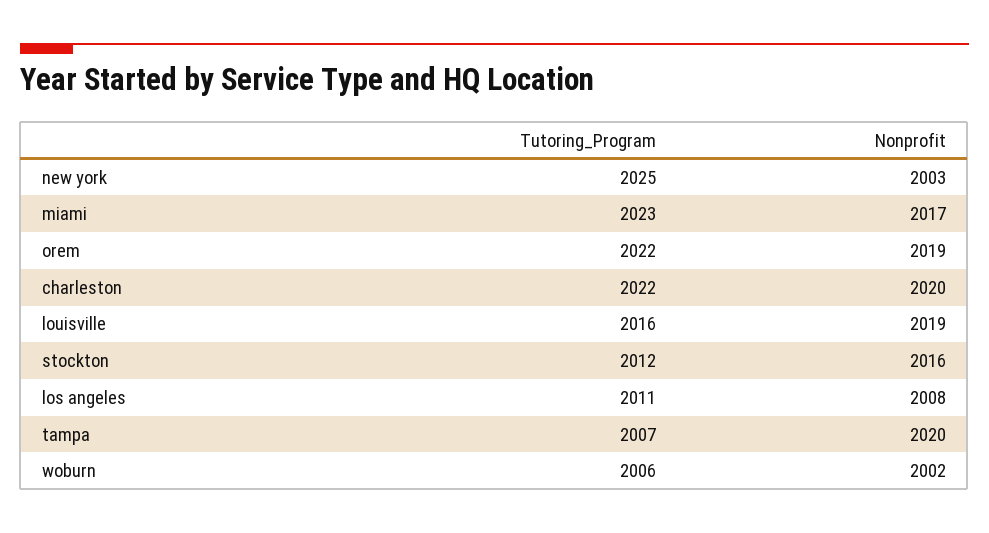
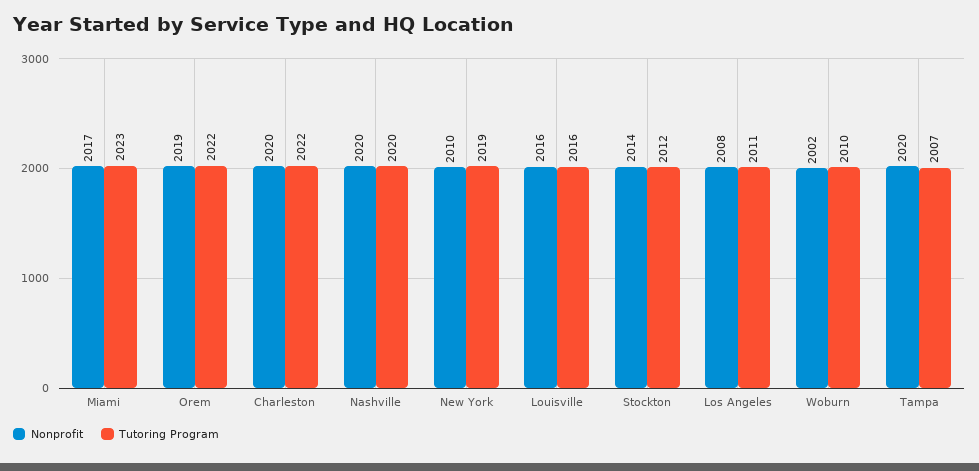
Tutoring_Program, new york: 2025 -> 2019
Nonprofit, new york: 2003 -> 2010
Nonprofit, louisville: 2019 -> 2016
Nonprofit, stockton: 2016 -> 2014
Tutoring_Program, woburn: 2006 -> 2010
Nonprofit, Nashville: none -> 2020
Tutoring_Program, Nashville: none -> 2020

